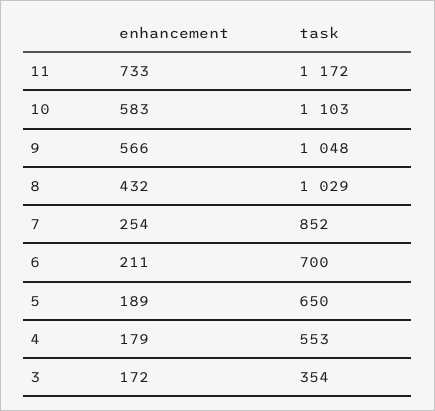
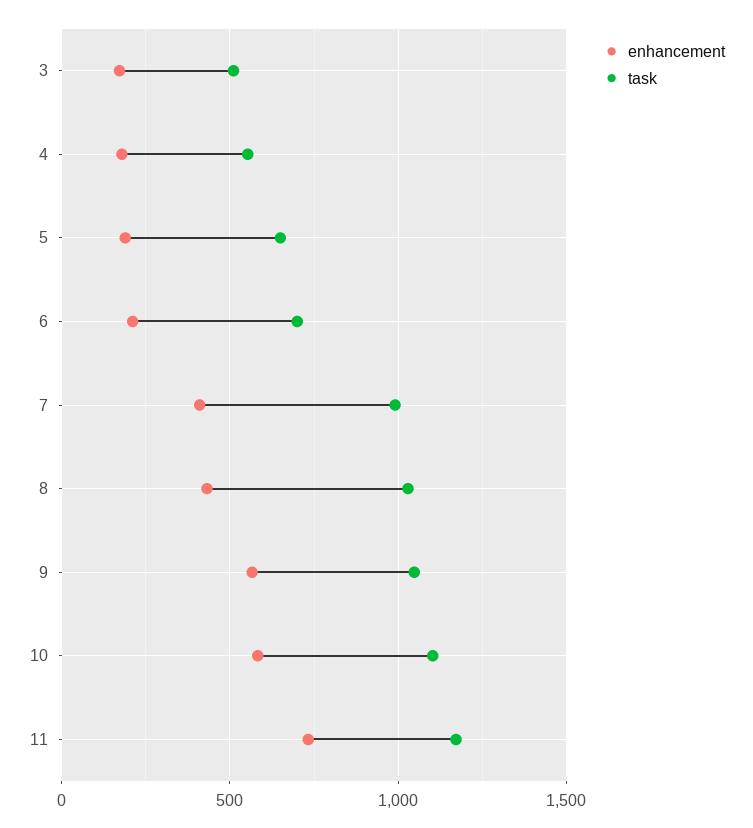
enhancement, 7: 254 -> 400
task, 7: 852 -> 1000
task, 3: 354 -> 500

